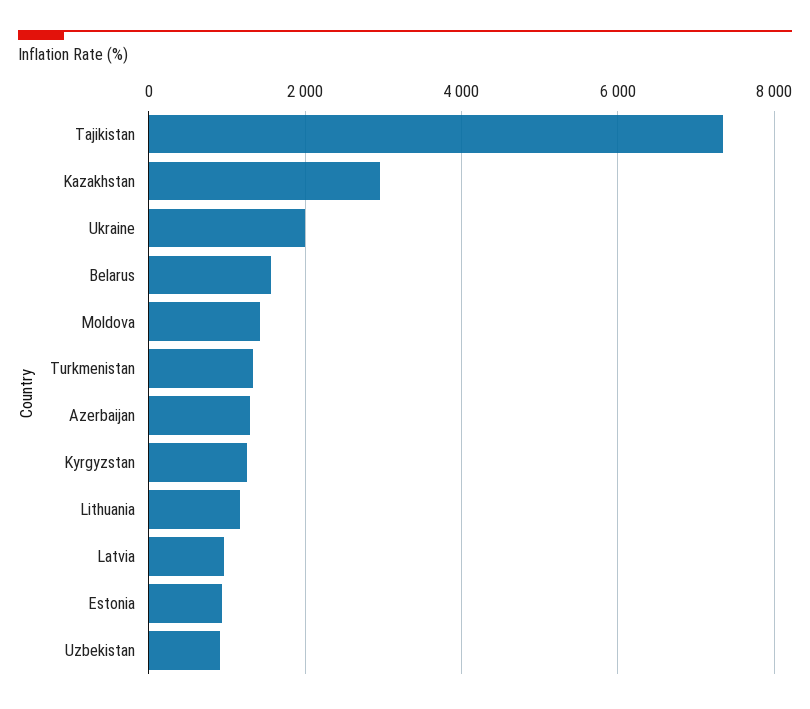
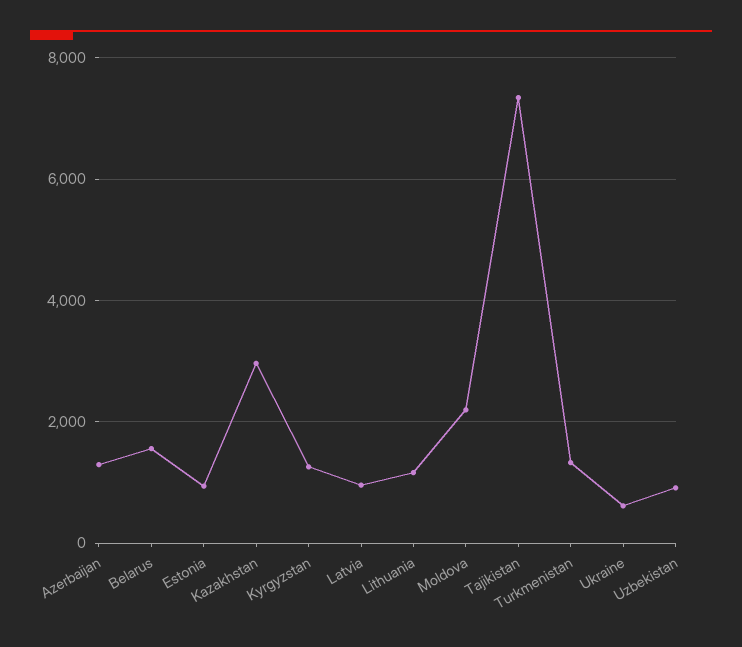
Ukraine: 2000 -> 600
Moldova: 1400 -> 2200

